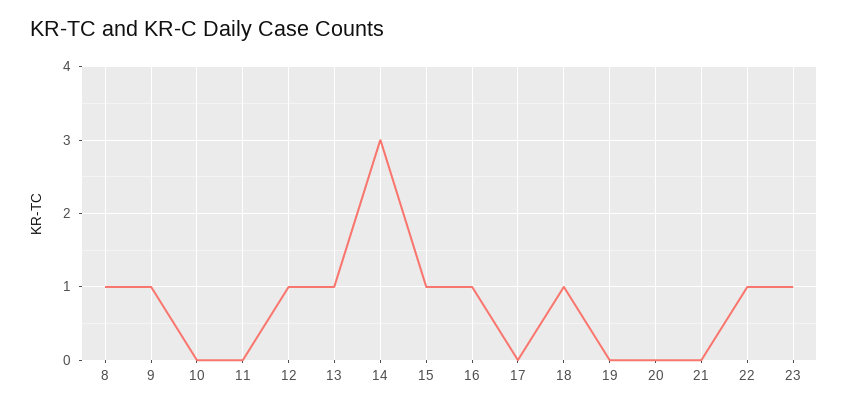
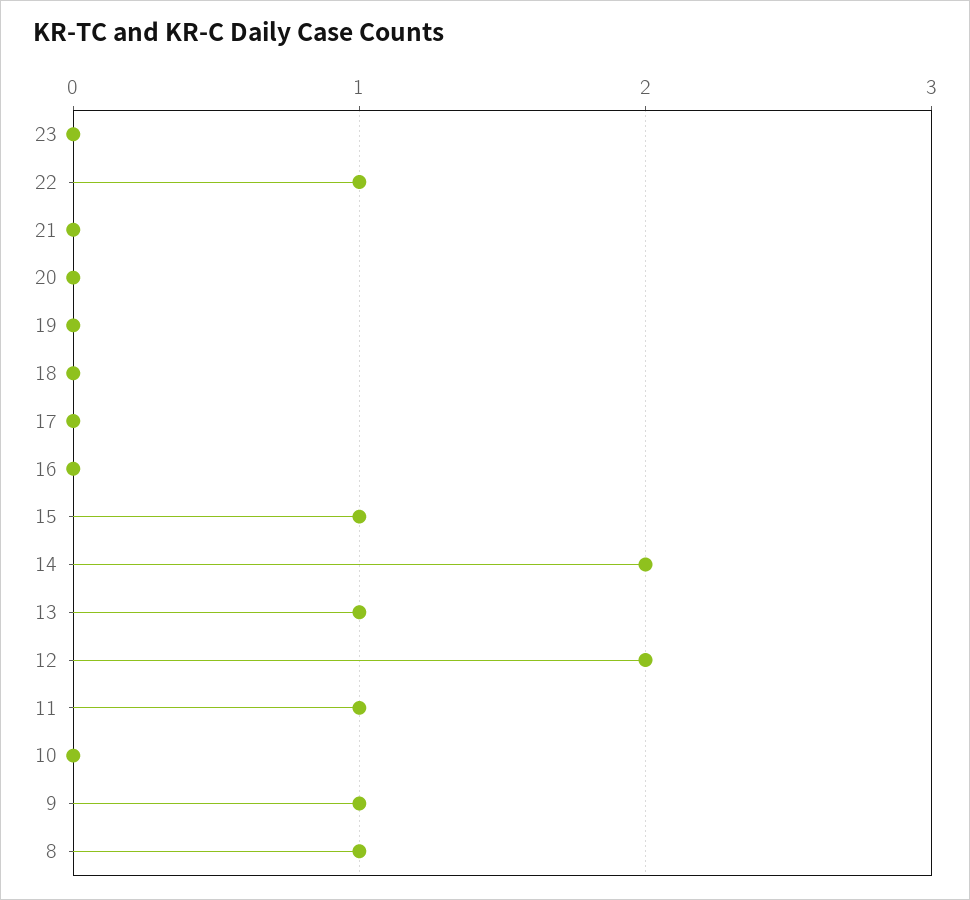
11: 0 -> 1
12: 1 -> 2
14: 3 -> 2
16: 1 -> 0
18: 1 -> 0
23: 1 -> 0

